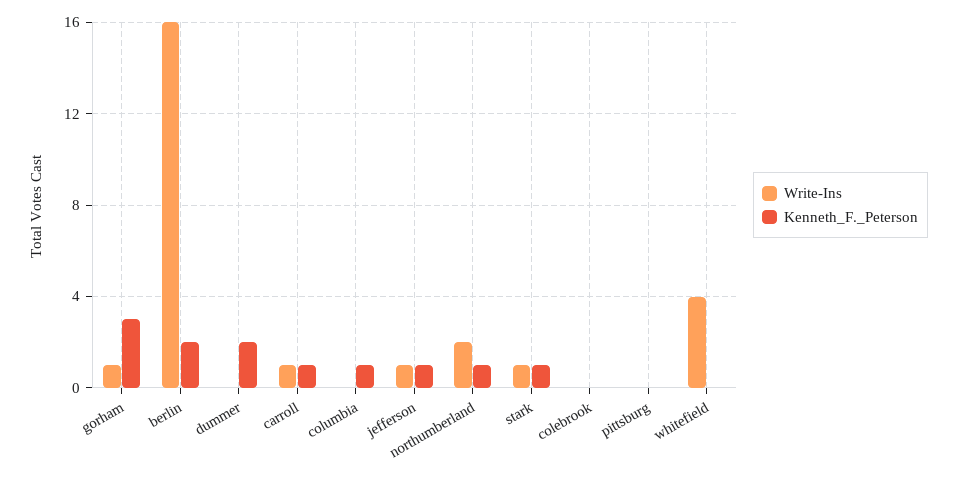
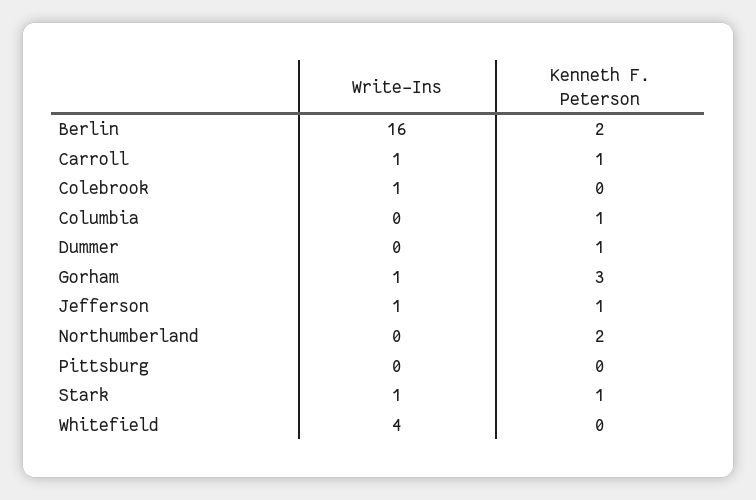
Kenneth_F._Peterson, dummer: 2 -> 1
Write-Ins, northumberland: 2 -> 0
Kenneth_F._Peterson, northumberland: 1 -> 2
Write-Ins, colebrook: 0 -> 1

